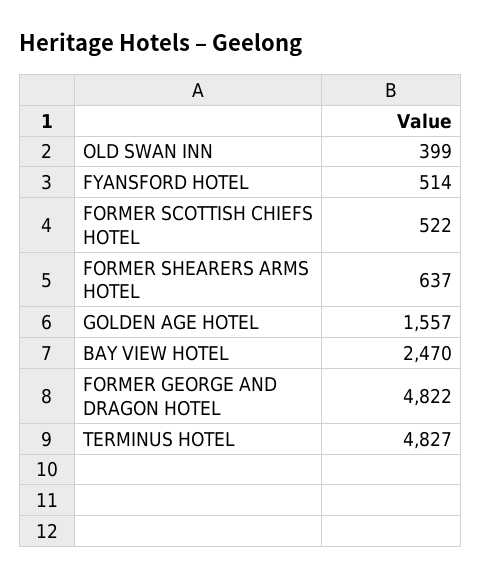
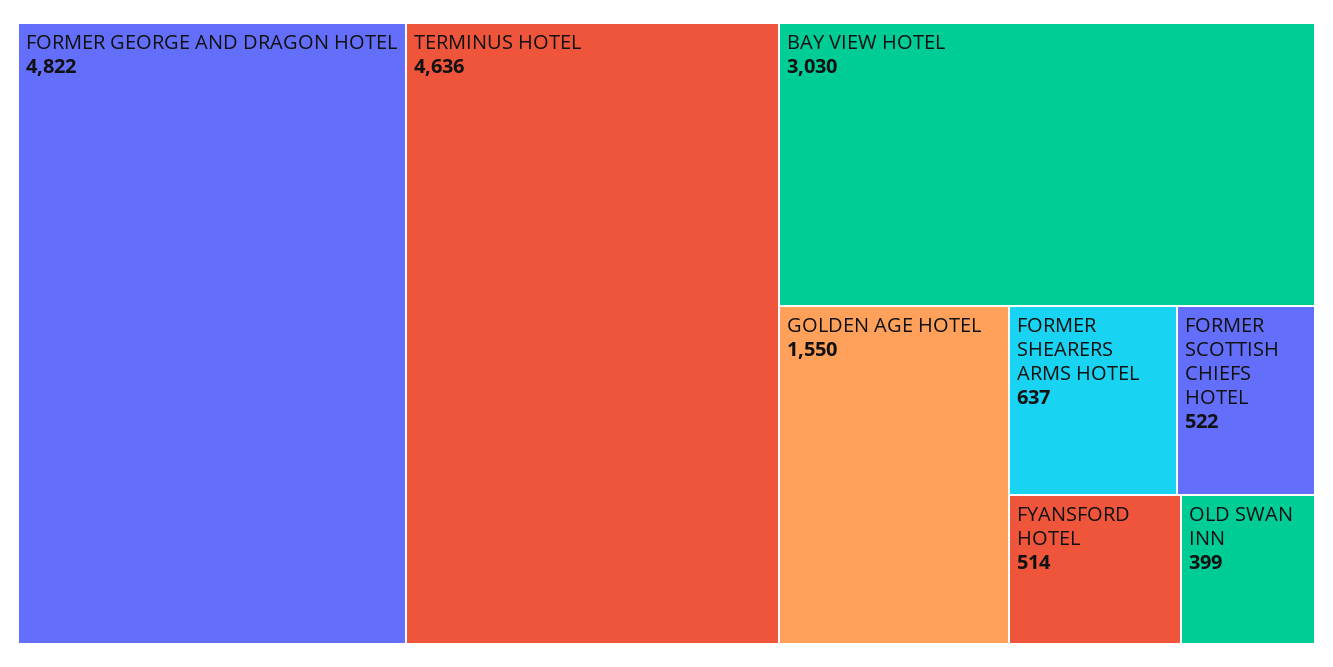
GOLDEN AGE HOTEL: 1557 -> 1550
BAY VIEW HOTEL: 2470 -> 3030
TERMINUS HOTEL: 4827 -> 4636

